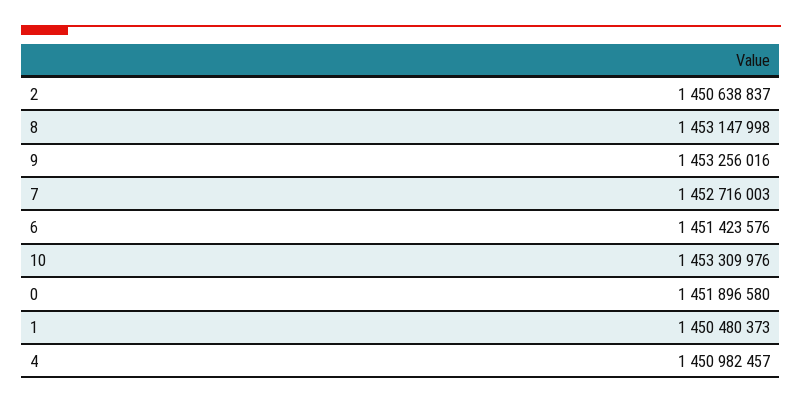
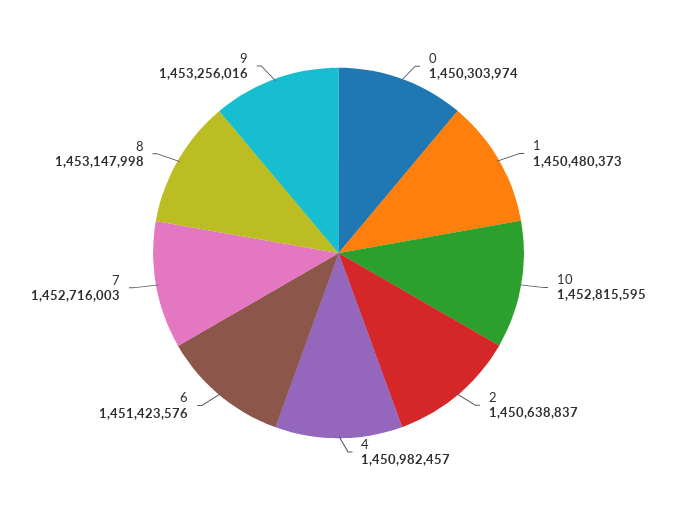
10: 1453309976 -> 1452815595
0: 1451896580 -> 1450303974

